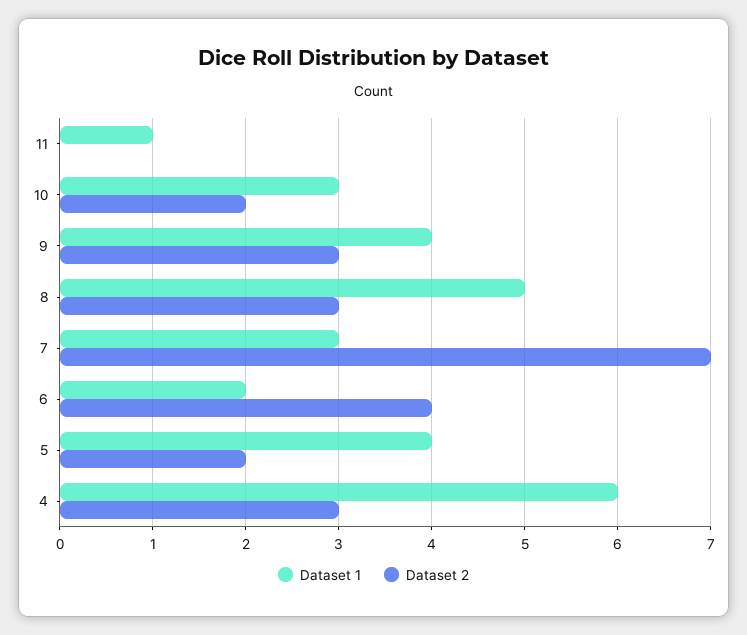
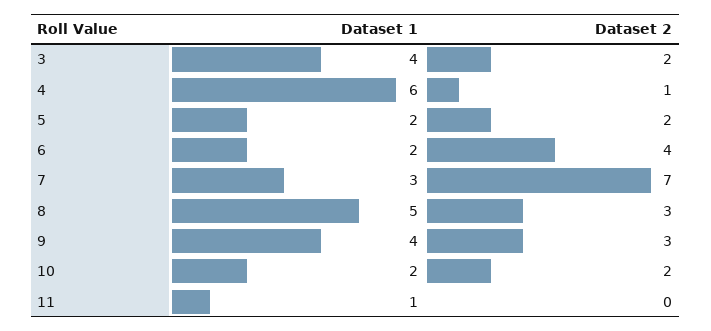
Dataset 1, 10: 3 -> 2
Dataset 1, 5: 4 -> 2
Dataset 2, 4: 3 -> 1
Dataset 1, 3: none -> 4
Dataset 2, 3: none -> 2

